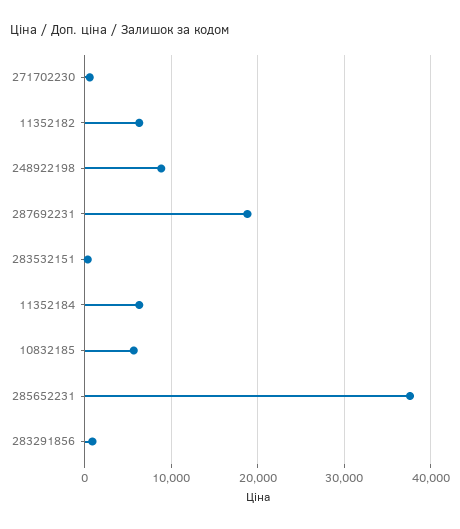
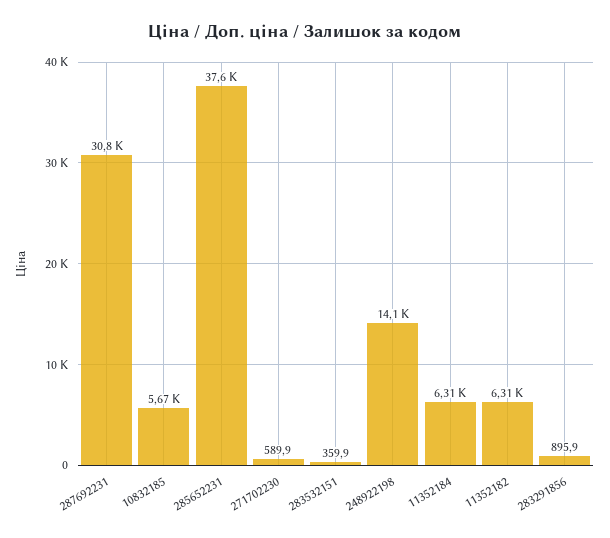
248922198: 9000 -> 14100
287692231: 19000 -> 30800

